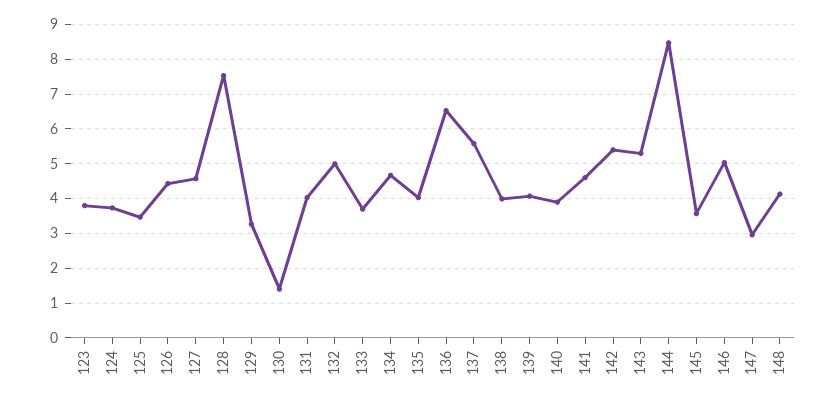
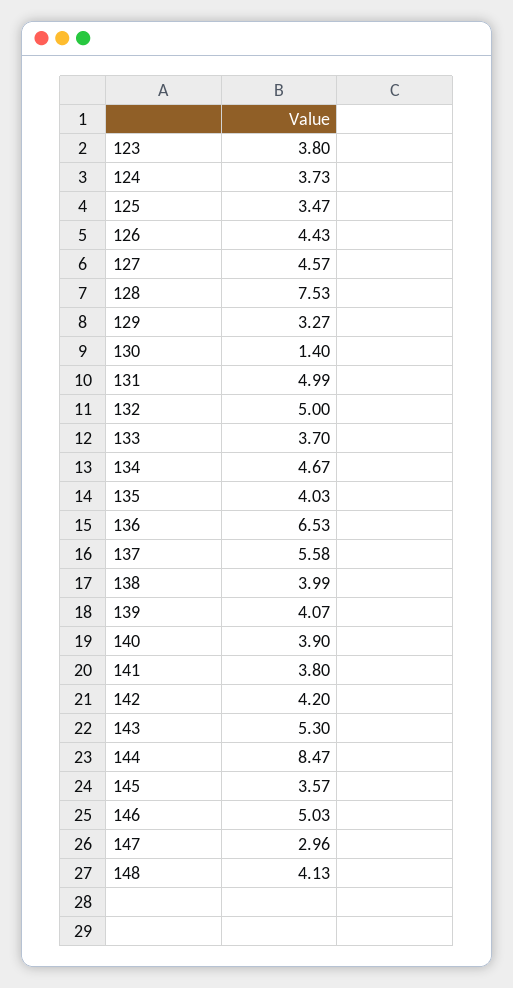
131: 4 -> 4.99
141: 4.6 -> 3.8
142: 5.4 -> 4.2

